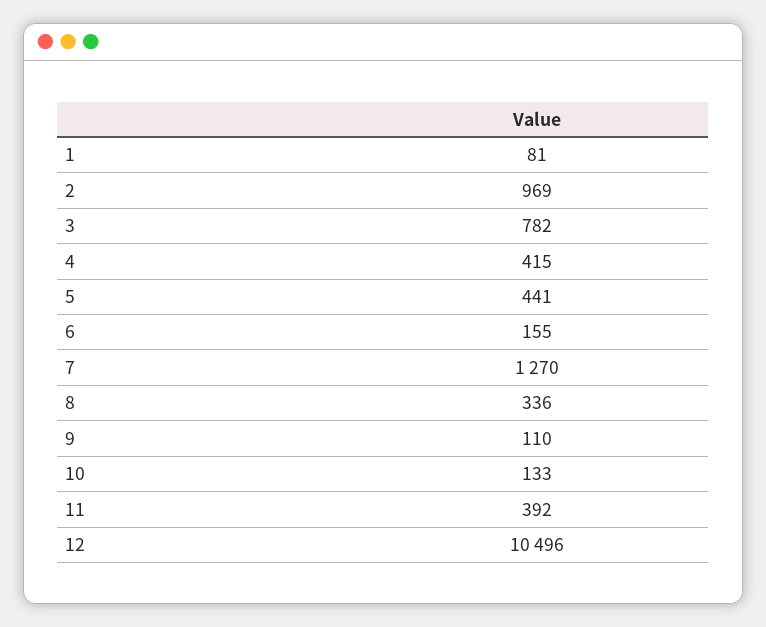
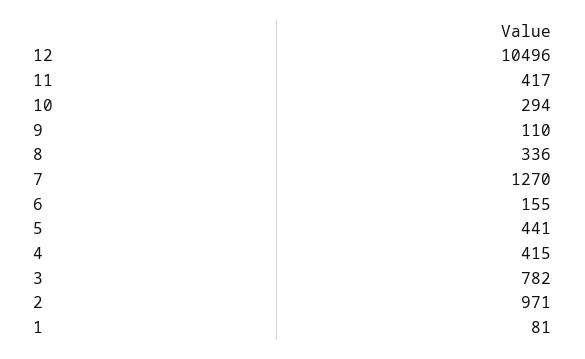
2: 969 -> 971
10: 133 -> 294
11: 392 -> 417

